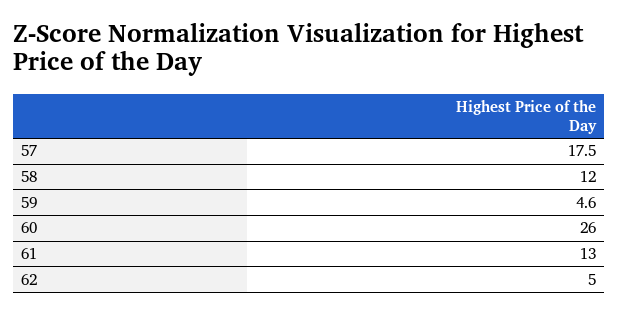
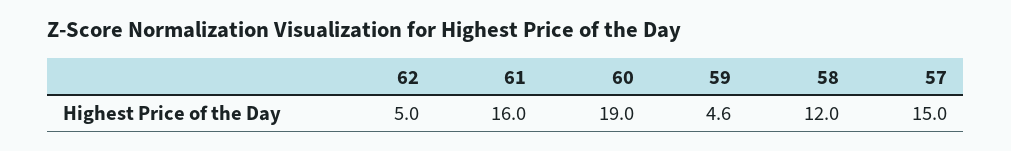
57: 17.5 -> 15
60: 26 -> 19
61: 13 -> 16

